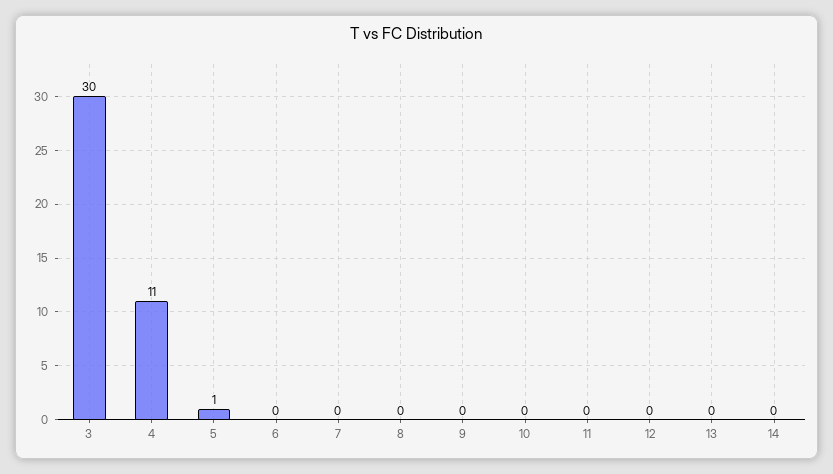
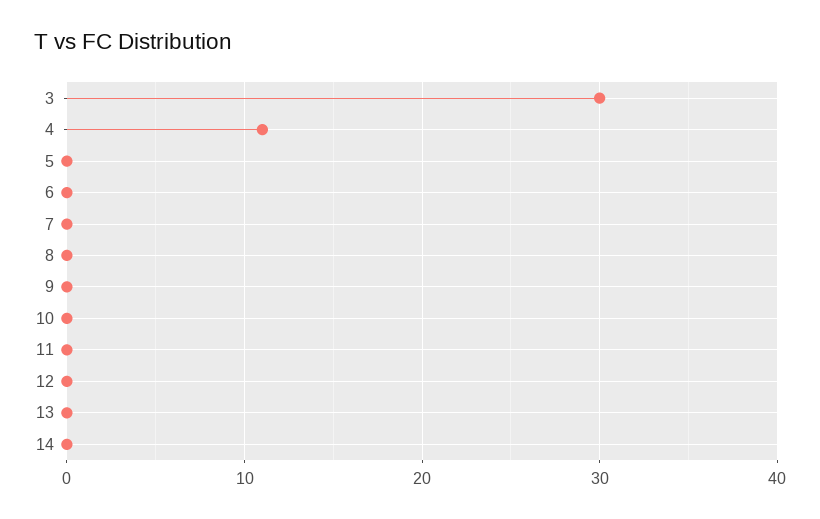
5: 1 -> 0

